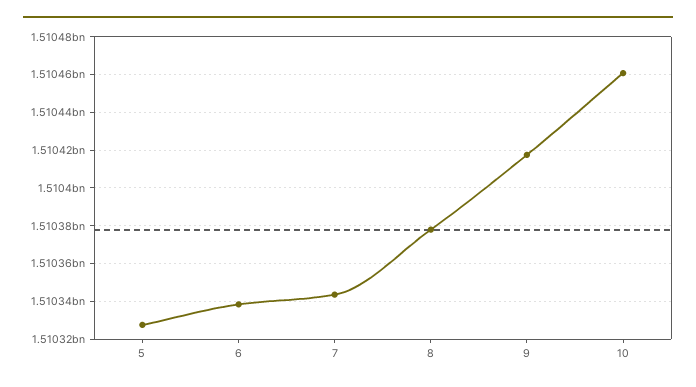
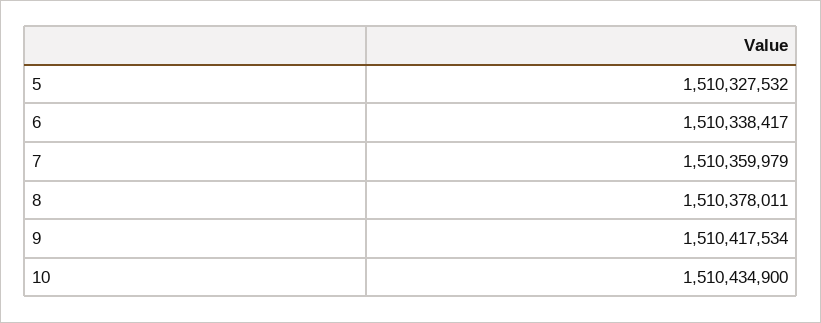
7: 1510345000 -> 1510359979
10: 1510460000 -> 1510434900

